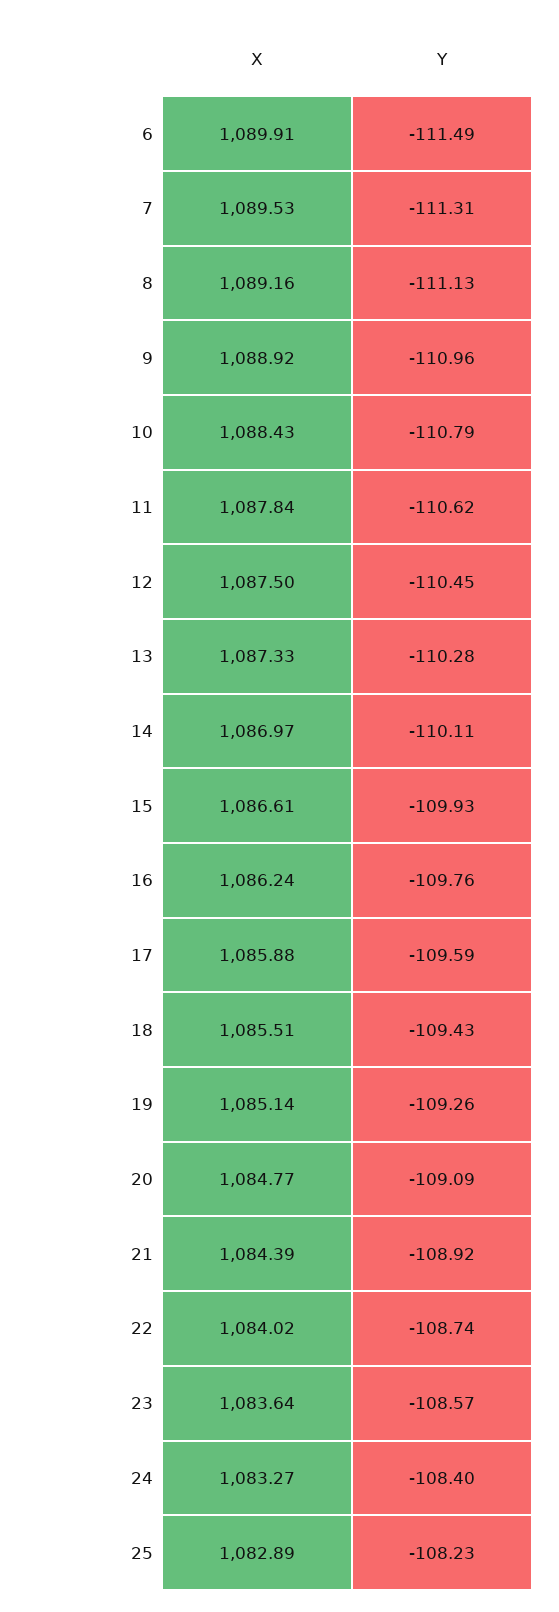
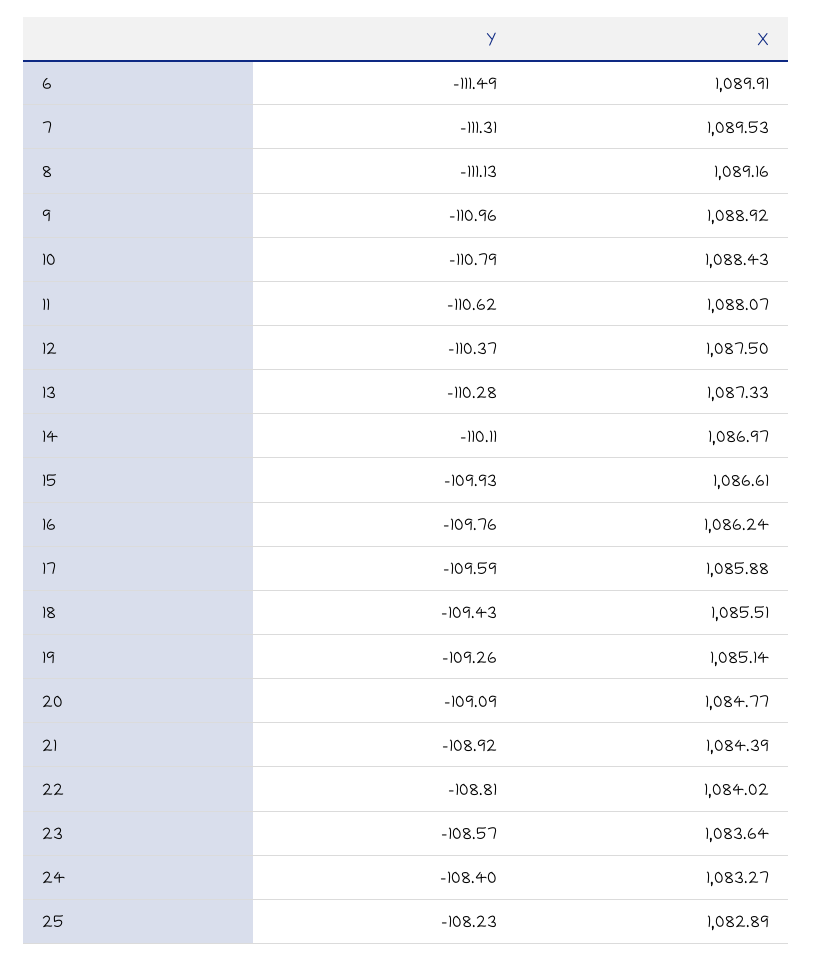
X, 11: 1087.84 -> 1088.07
Y, 12: -110.45 -> -110.37
Y, 22: -108.74 -> -108.81

